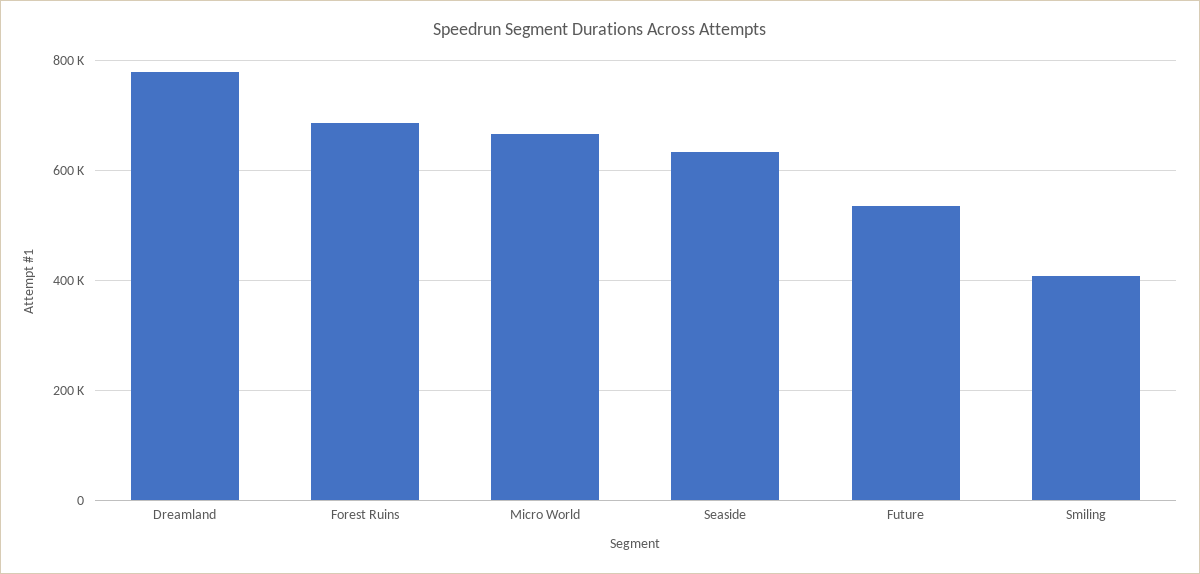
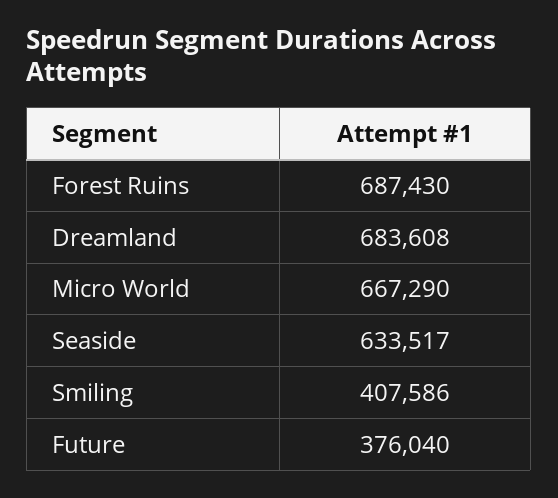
Dreamland: 780000 -> 683608
Future: 540000 -> 376040

